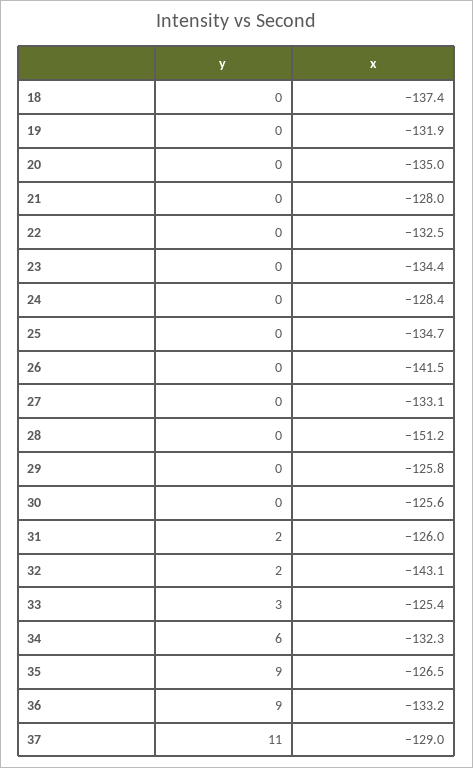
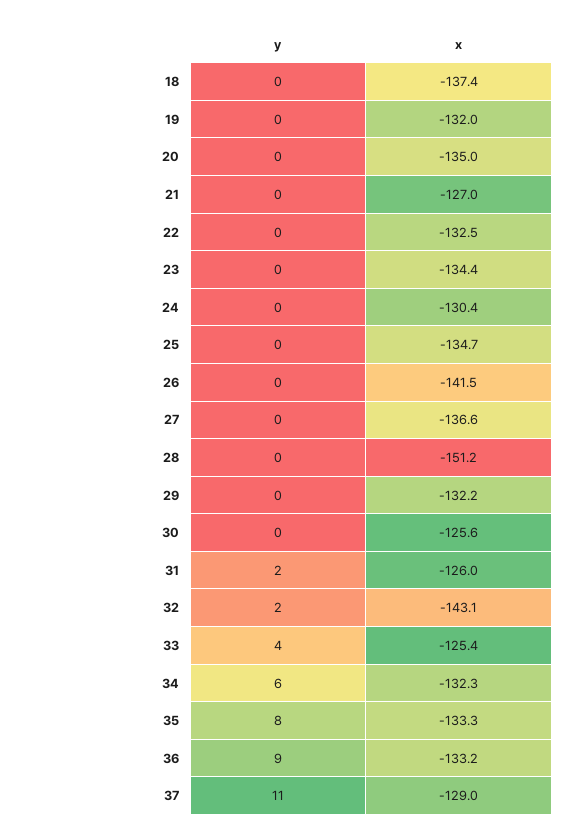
x, 19: -131.9 -> -132
x, 21: -128 -> -127
x, 24: -128.4 -> -130.4
x, 27: -133.1 -> -136.6
x, 29: -125.8 -> -132.2
y, 33: 3 -> 4
y, 35: 9 -> 8
x, 35: -126.5 -> -133.3

